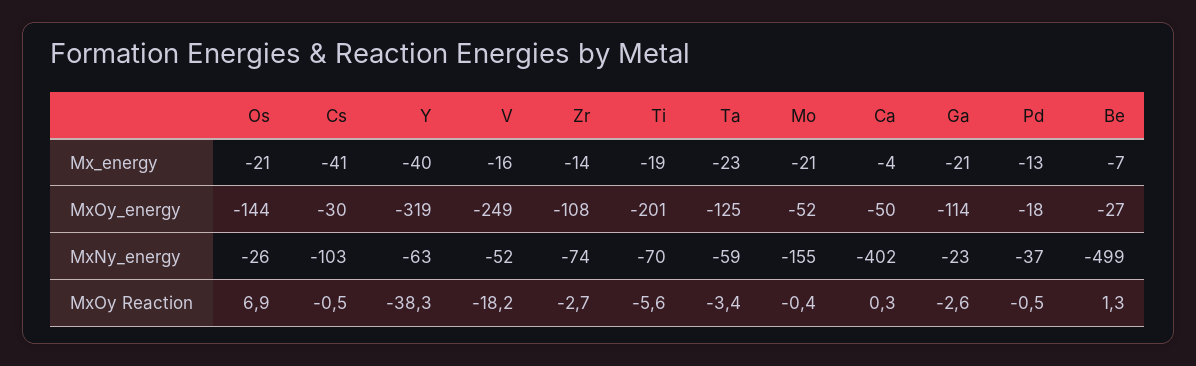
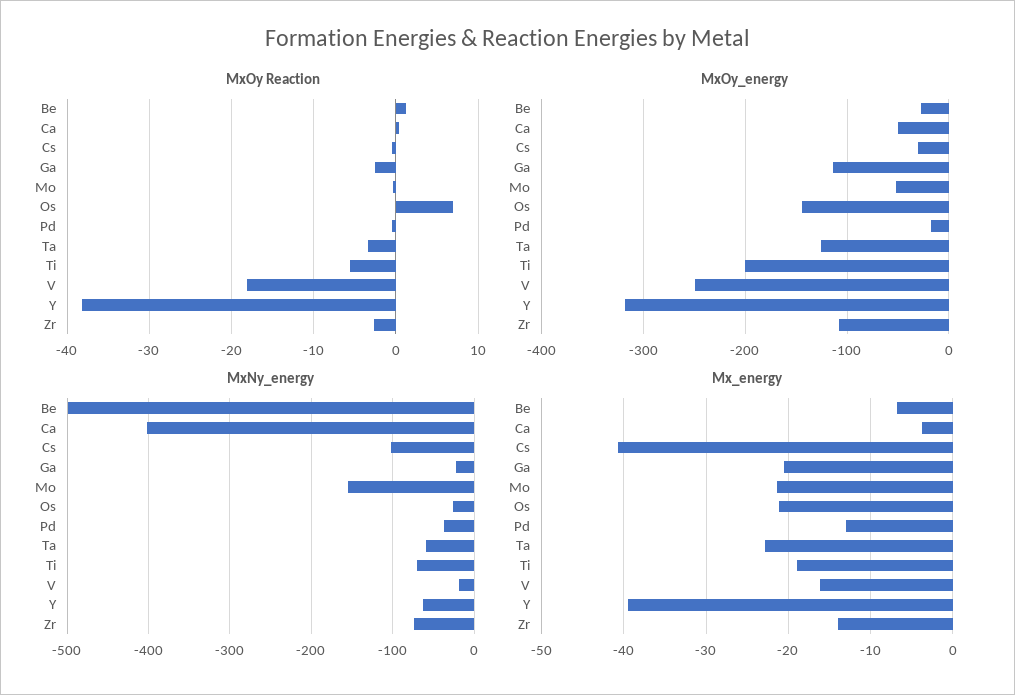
MxNy_energy, V: -52 -> -20

